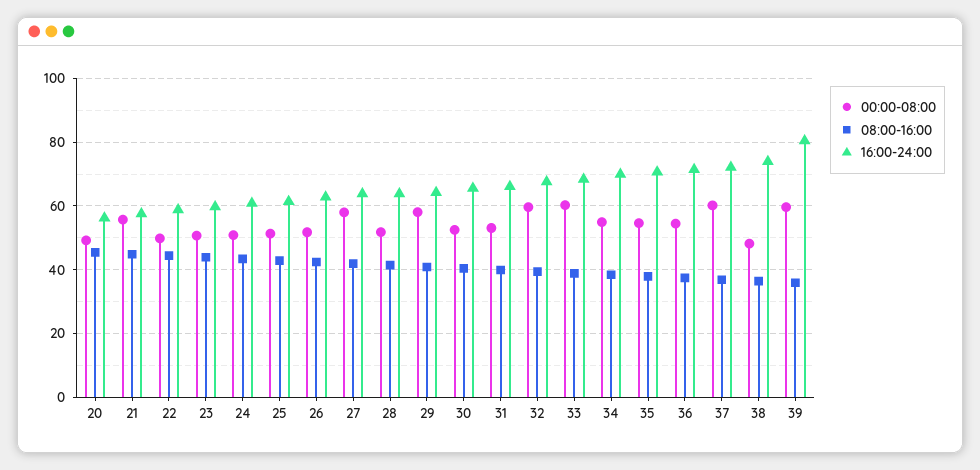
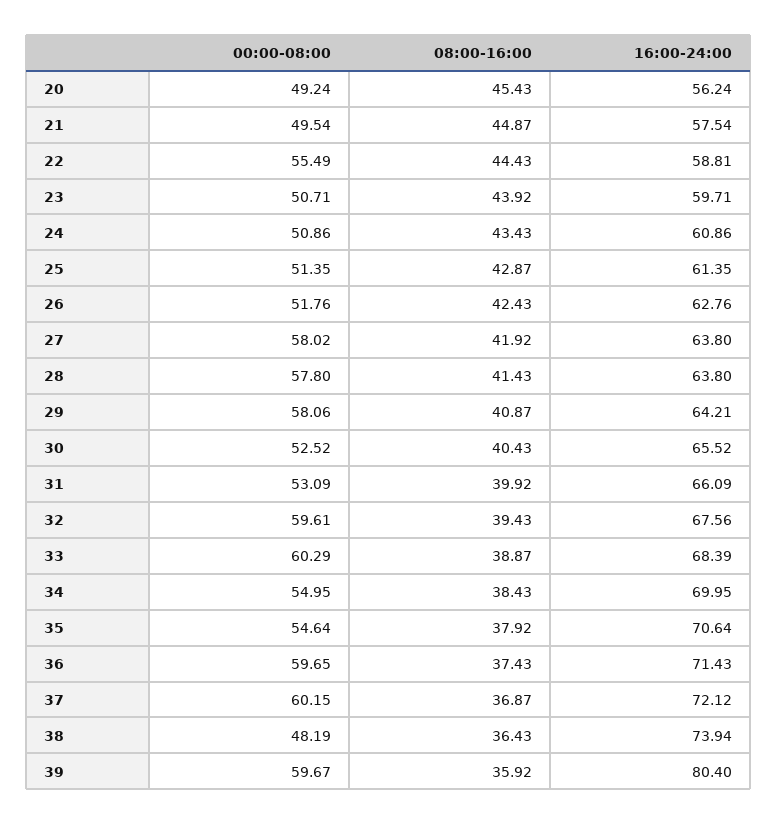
00:00-08:00, 21: 56 -> 49.54
00:00-08:00, 22: 50 -> 55.49
00:00-08:00, 28: 52 -> 57.8
00:00-08:00, 36: 54 -> 59.65

